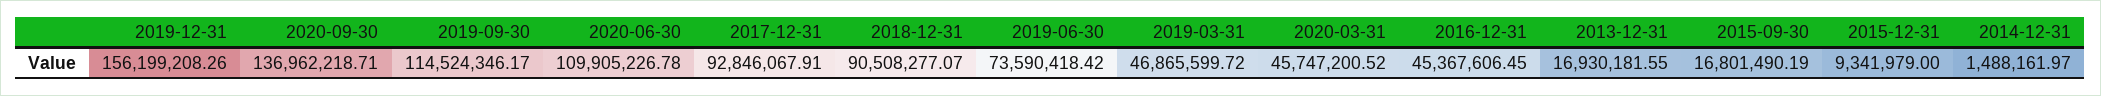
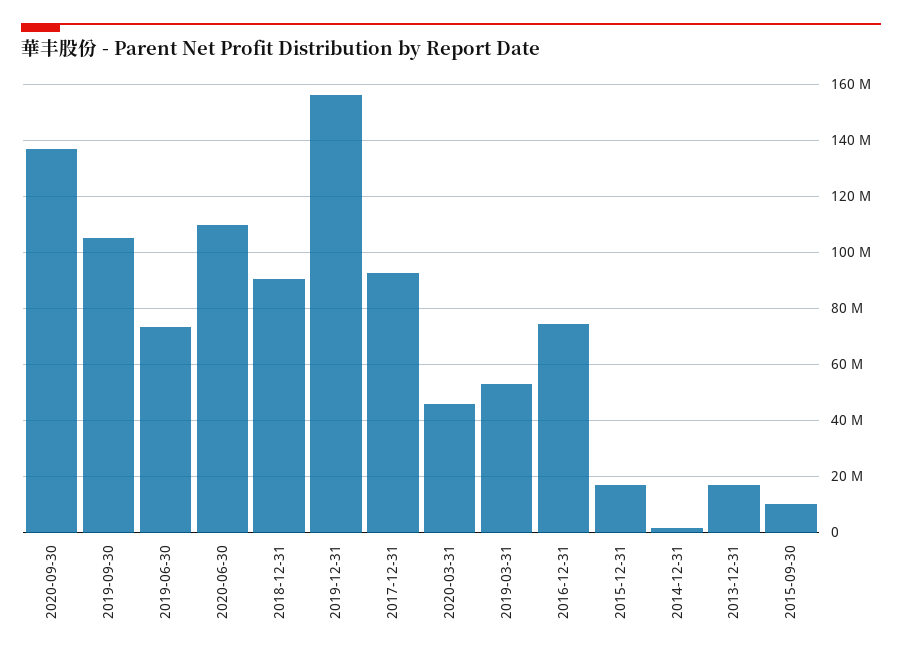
2019-09-30: 114524346.17 -> 105000000
2019-03-31: 46865599.72 -> 52500000
2016-12-31: 45367606.45 -> 75000000
2015-09-30: 16801490.19 -> 10000000
2015-12-31: 9341979 -> 17500000

